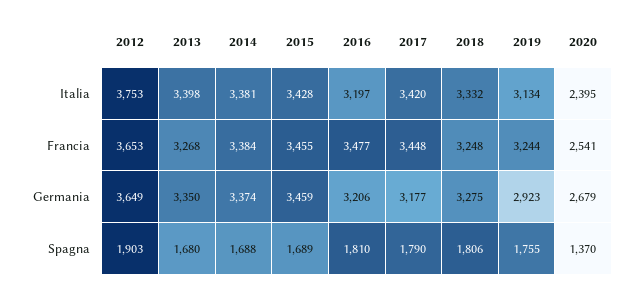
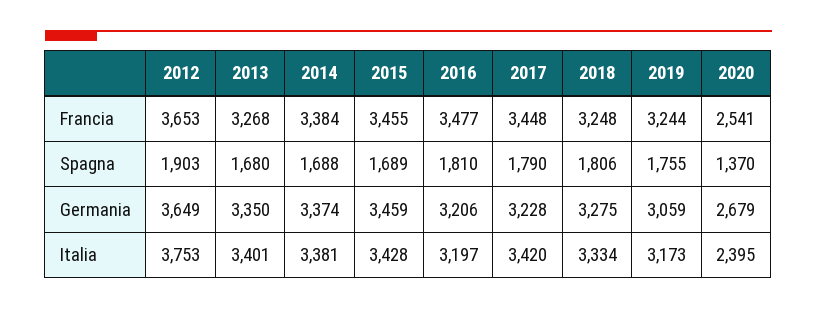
2013, Italia: 3398 -> 3401
2018, Italia: 3332 -> 3334
2019, Italia: 3134 -> 3173
2017, Germania: 3177 -> 3228
2019, Germania: 2923 -> 3059

